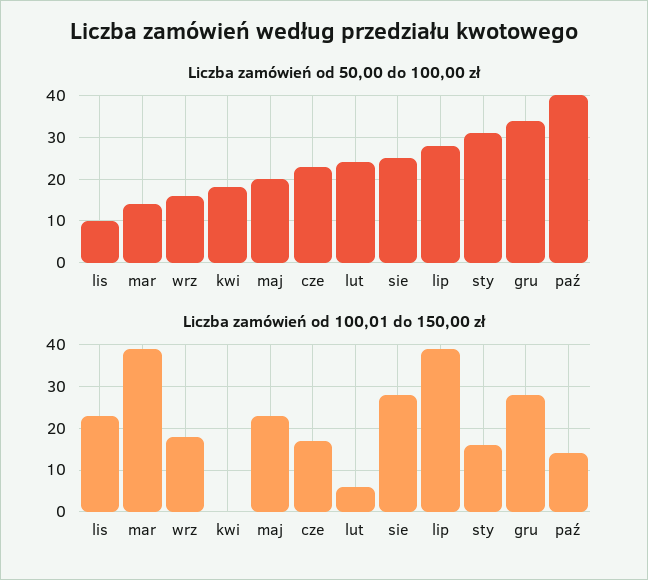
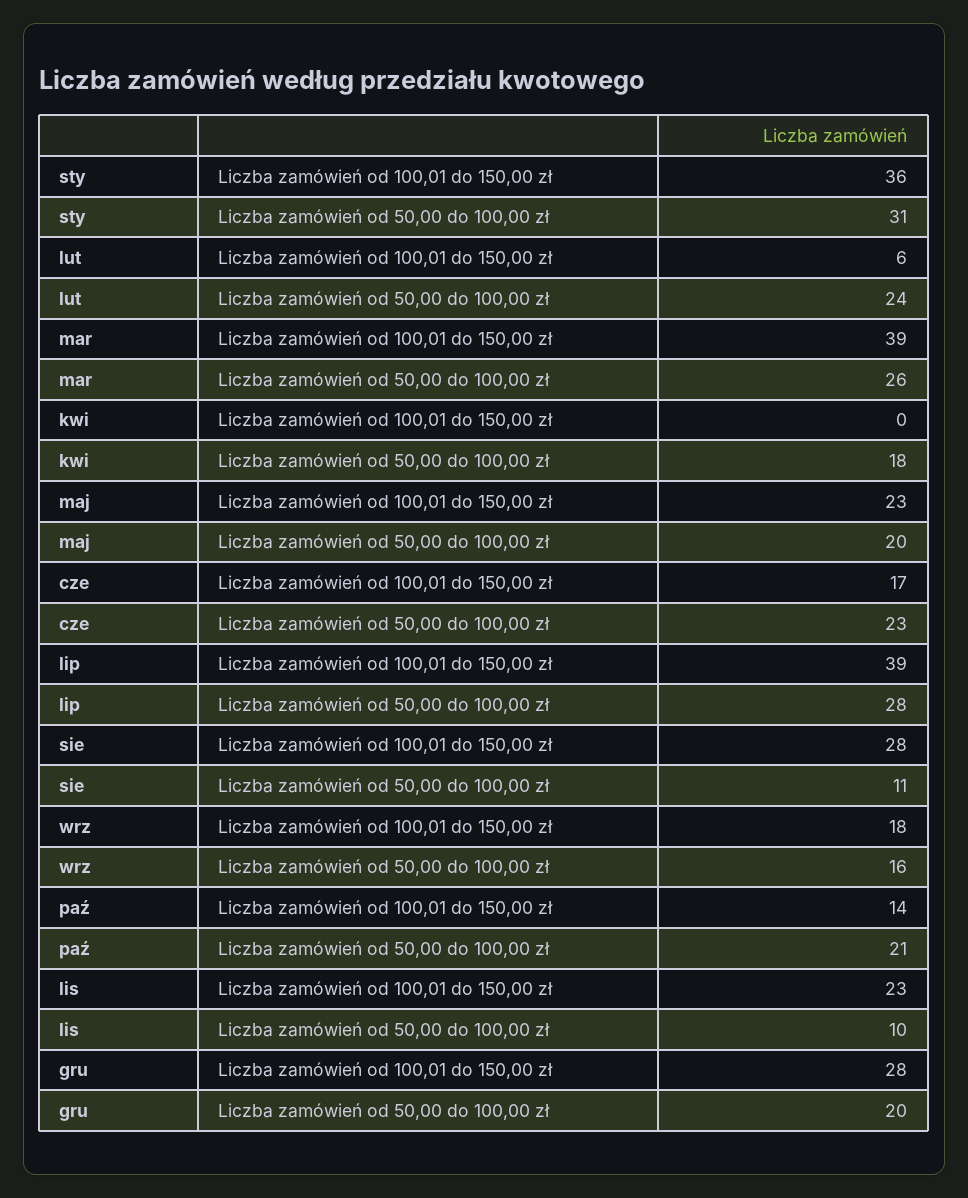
Liczba zamówień od 50,00 do 100,00 zł, mar: 15 -> 26
Liczba zamówień od 50,00 do 100,00 zł, sie: 25 -> 11
Liczba zamówień od 50,00 do 100,00 zł, gru: 35 -> 20
Liczba zamówień od 50,00 do 100,00 zł, paź: 40 -> 21
Liczba zamówień od 100,01 do 150,00 zł, sty: 15 -> 36

